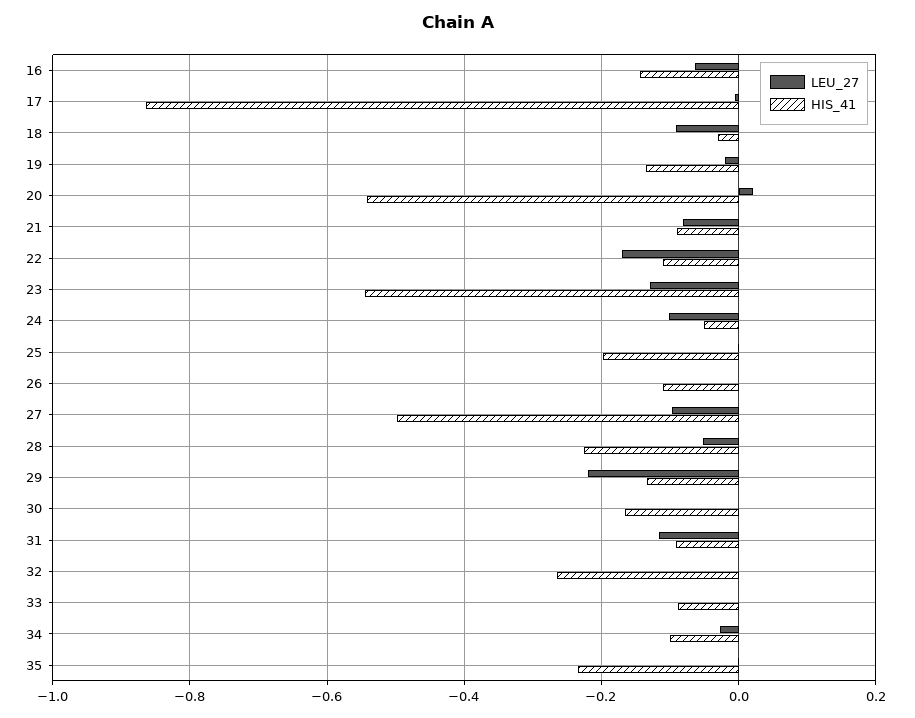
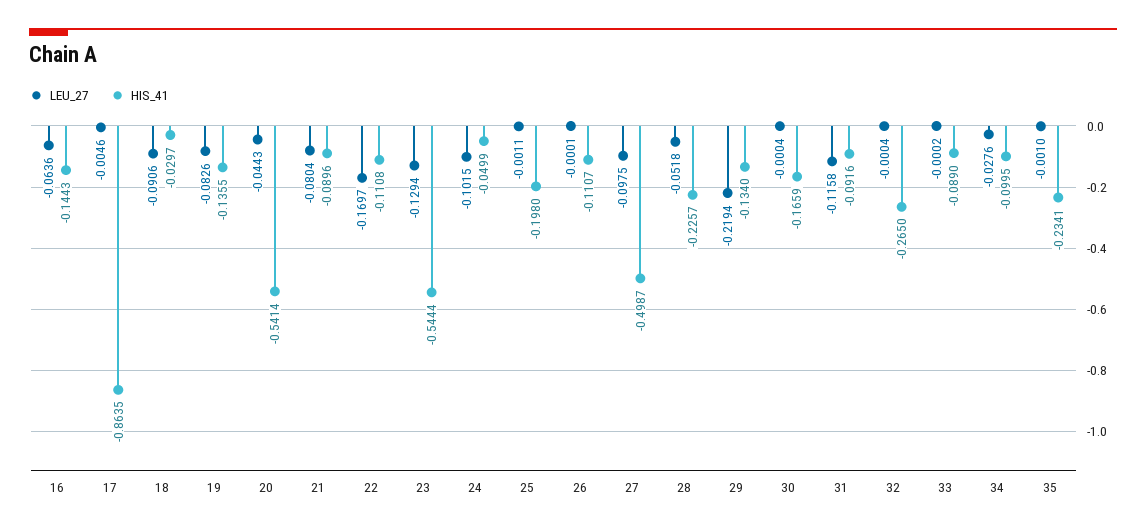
LEU_27, 19: -0.02 -> -0.0826
LEU_27, 20: 0.02 -> -0.0443

